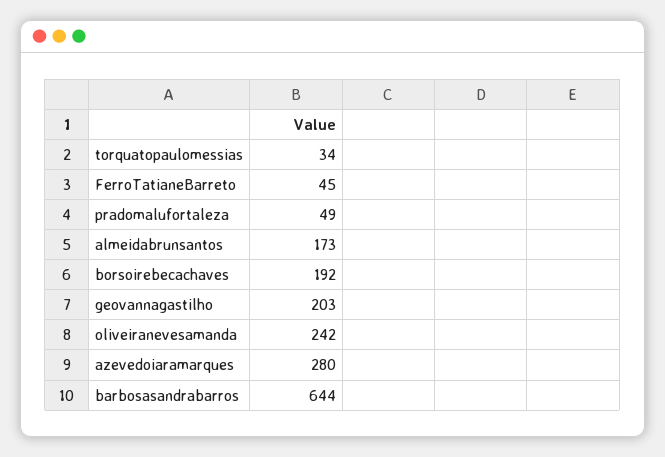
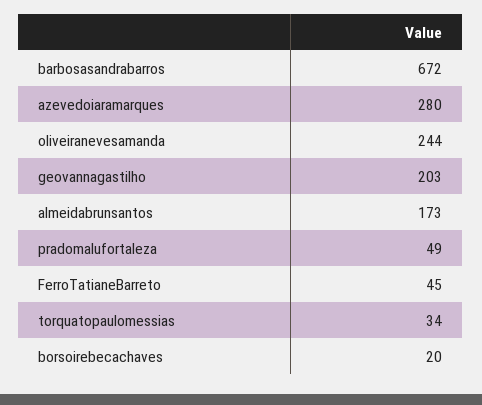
borsoirebecachaves: 192 -> 20
oliveiranevesamanda: 242 -> 244
barbosasandrabarros: 644 -> 672

